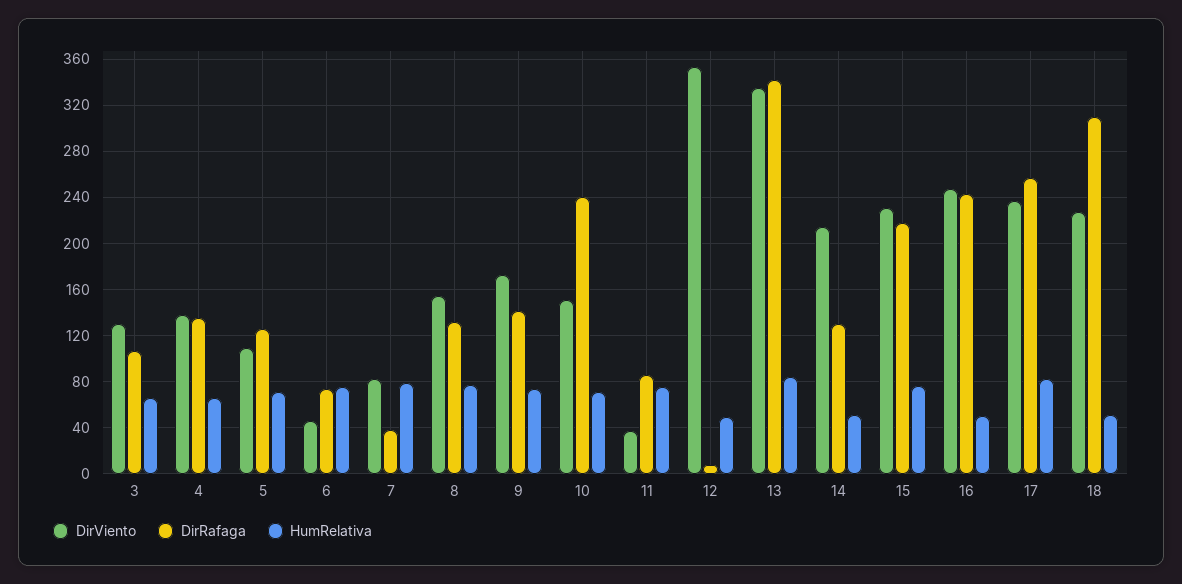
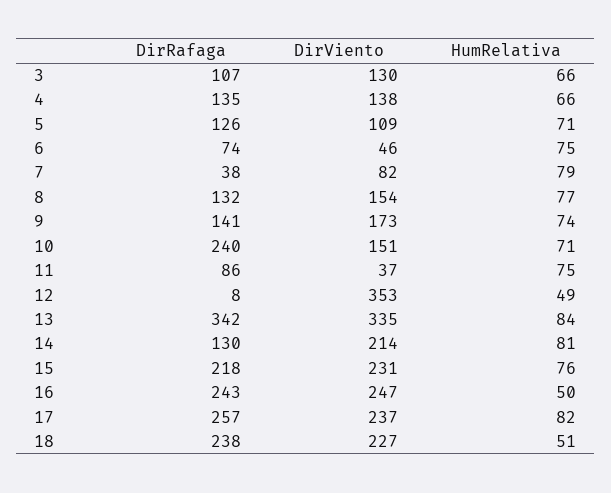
HumRelativa, 14: 50 -> 81
DirRafaga, 18: 310 -> 238

